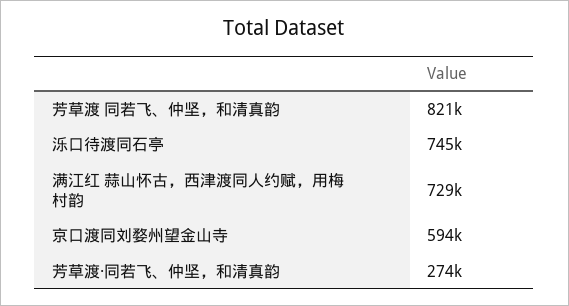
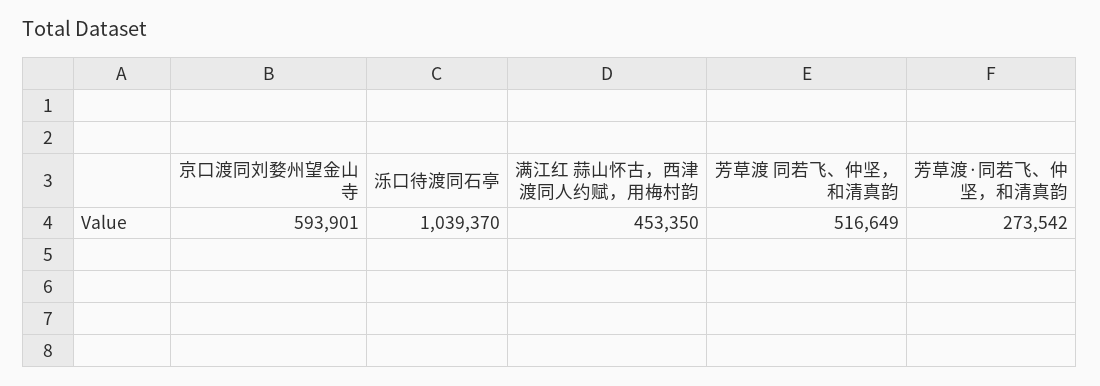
芳草渡 同若飞、仲坚，和清真韵: 821000 -> 516649
泺口待渡同石亭: 745000 -> 1039370
满江红 蒜山怀古，西津渡同人约赋，用梅村韵: 729000 -> 453350

